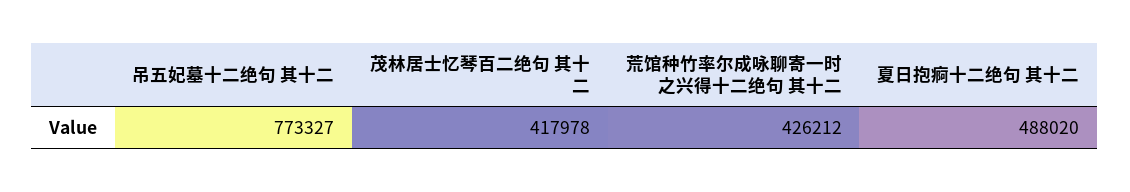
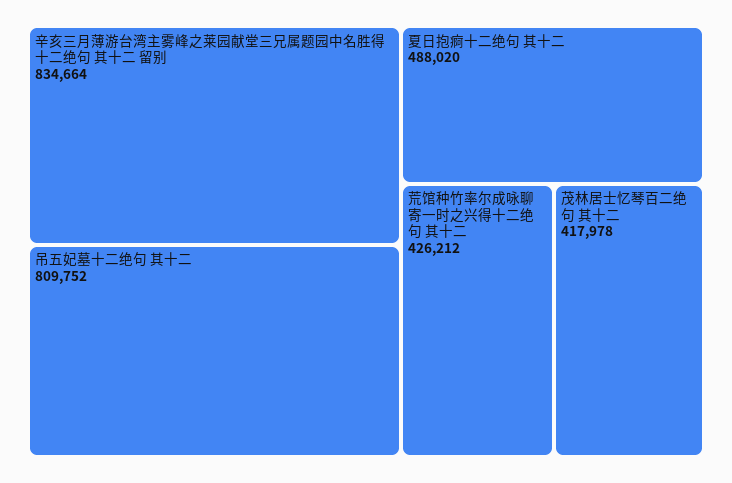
吊五妃墓十二绝句 其十二: 773327 -> 809752
辛亥三月薄游台湾主雾峰之莱园献堂三兄属题园中名胜得十二绝句 其十二 留别: none -> 834664

